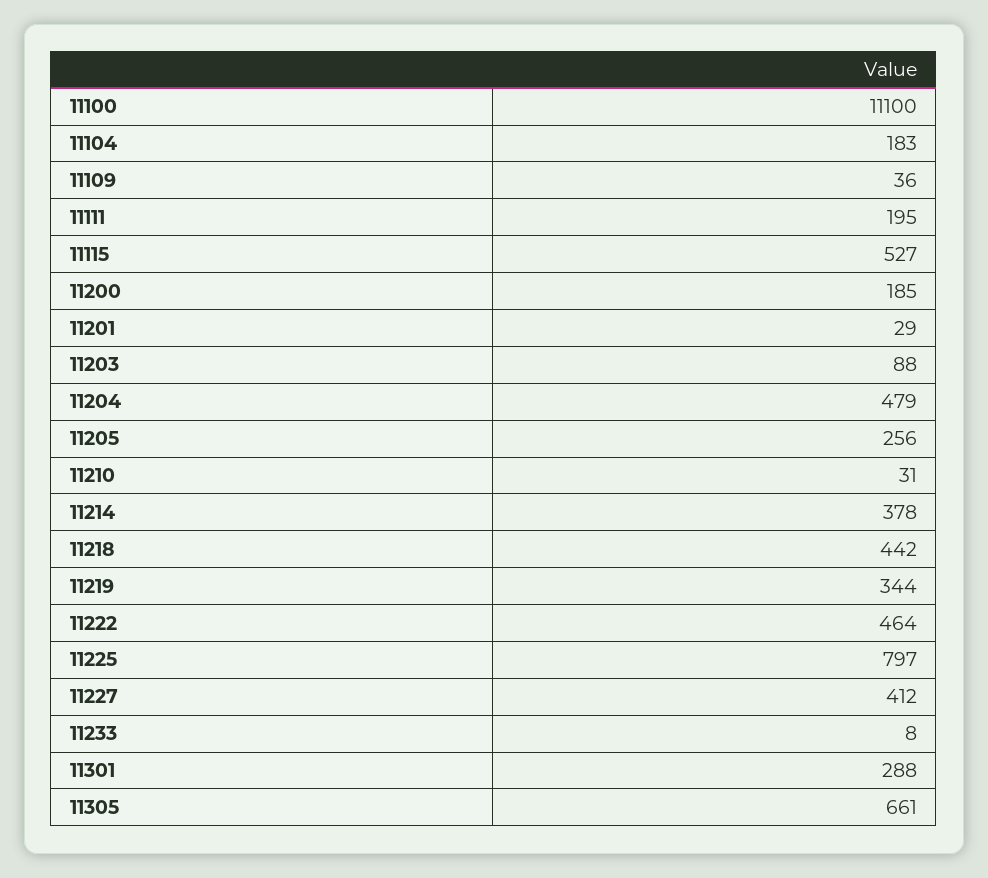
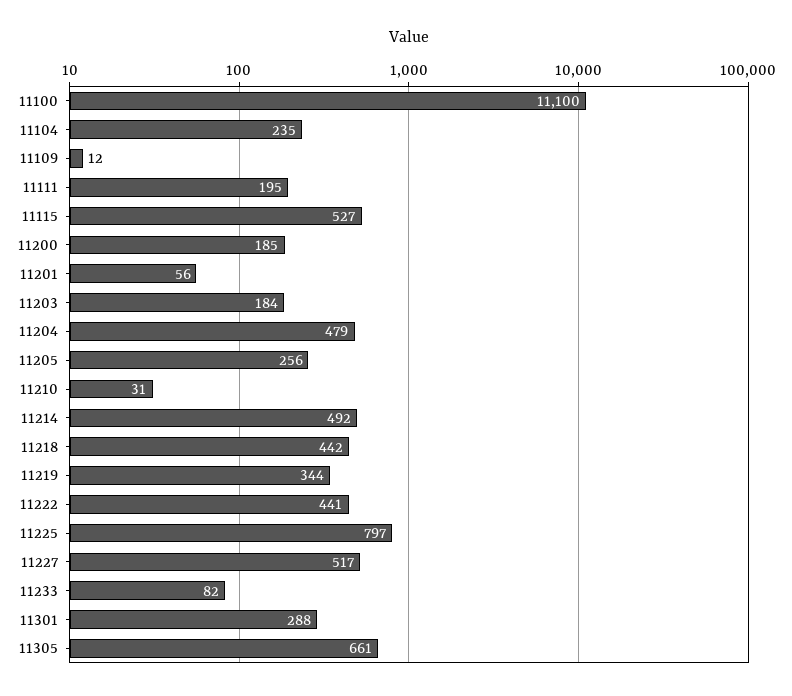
11104: 183 -> 235
11109: 36 -> 12
11201: 29 -> 56
11203: 88 -> 184
11214: 378 -> 492
11222: 464 -> 441
11227: 412 -> 517
11233: 8 -> 82

